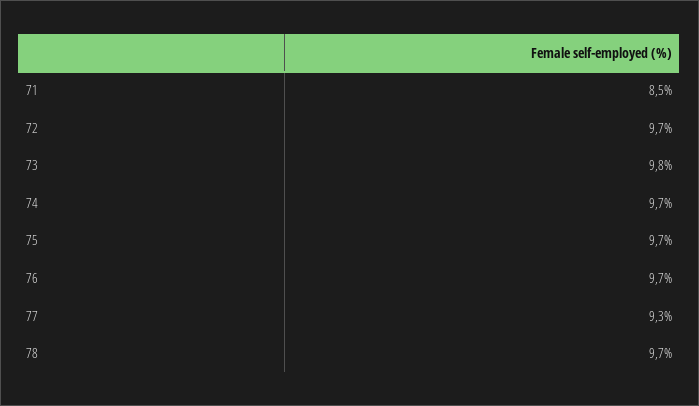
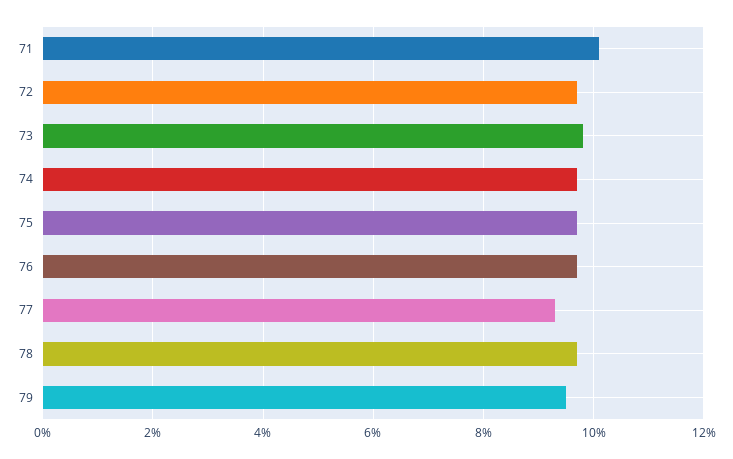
71: 8.5 -> 10
79: none -> 9.5

